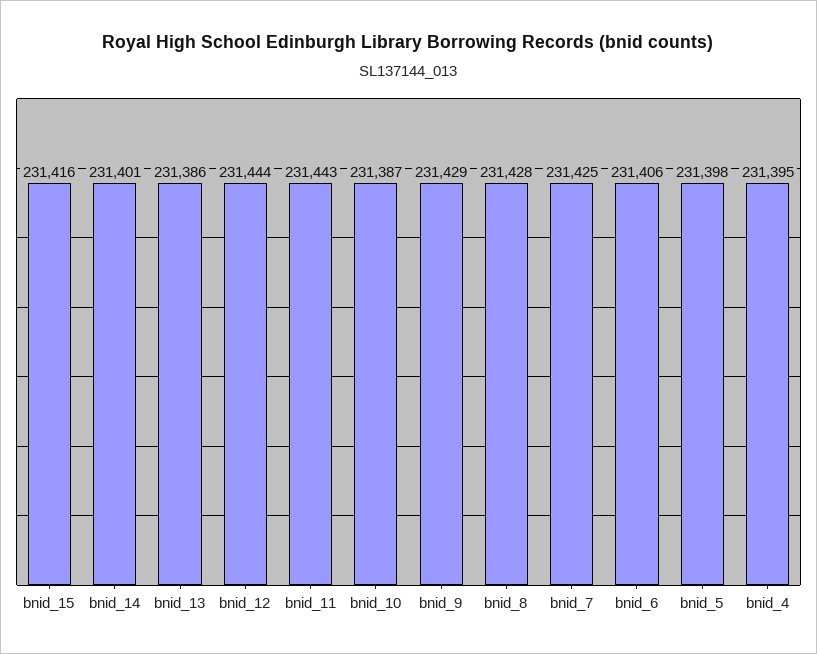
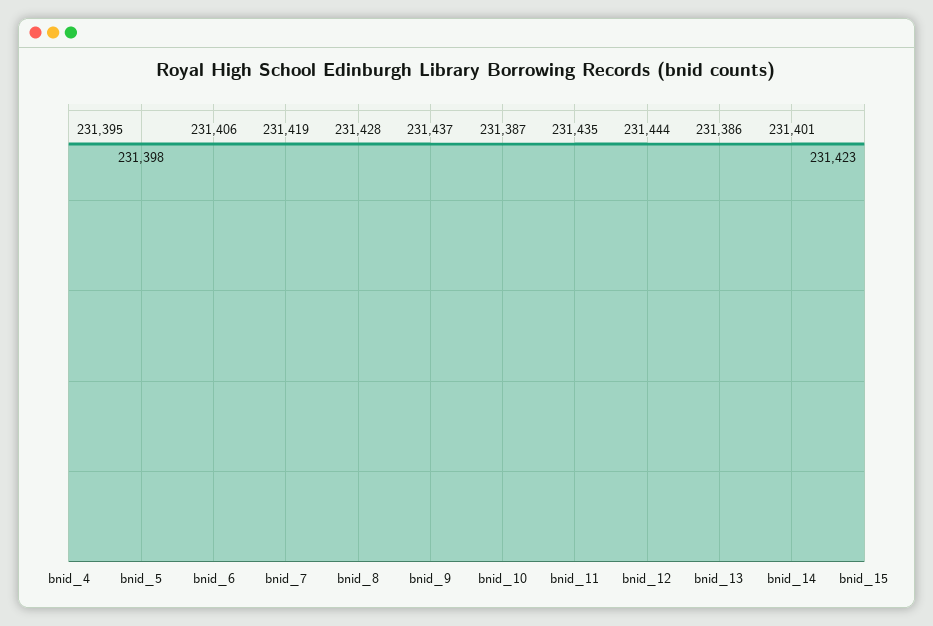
bnid_15: 231416 -> 231423
bnid_11: 231443 -> 231435
bnid_9: 231429 -> 231437
bnid_7: 231425 -> 231419

